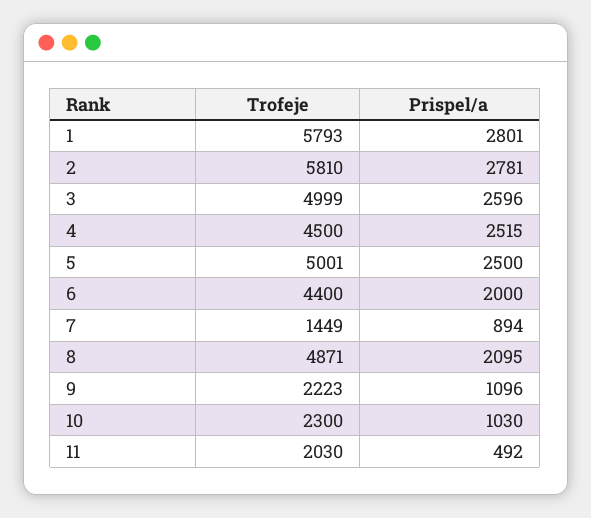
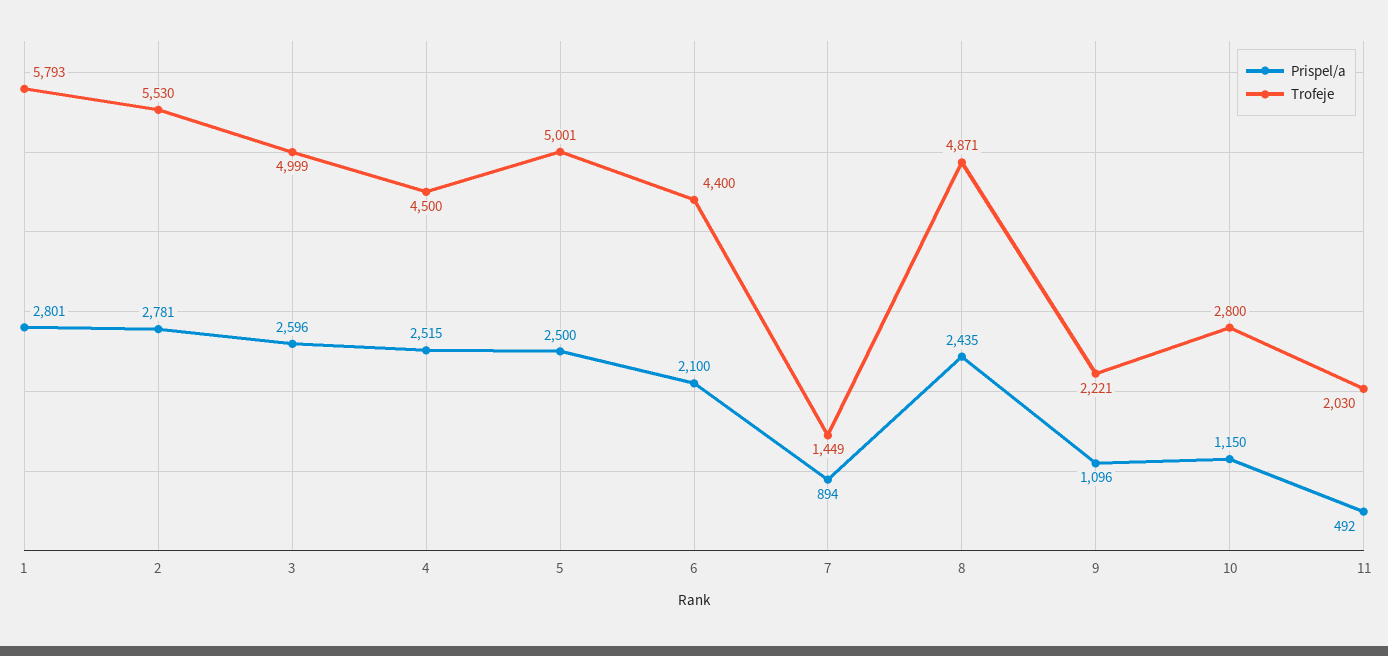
Trofeje, 2: 5810 -> 5530
Prispel/a, 6: 2000 -> 2100
Prispel/a, 8: 2095 -> 2435
Trofeje, 9: 2223 -> 2221
Trofeje, 10: 2300 -> 2800
Prispel/a, 10: 1030 -> 1150

